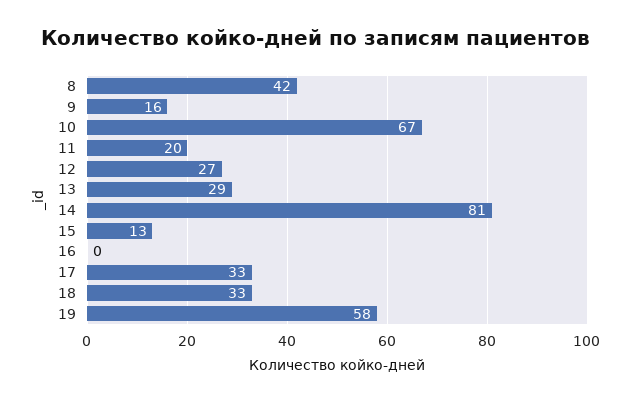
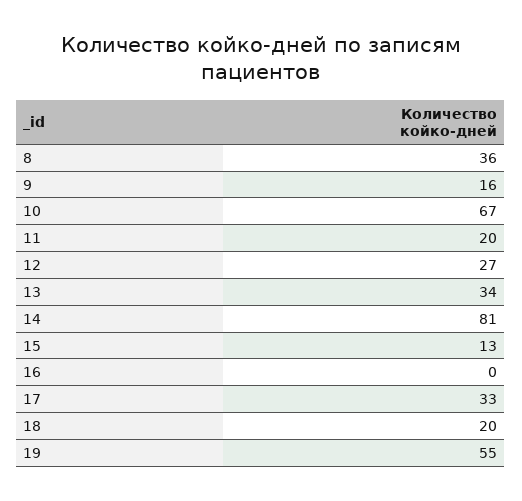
8: 42 -> 36
13: 29 -> 34
18: 33 -> 20
19: 58 -> 55

